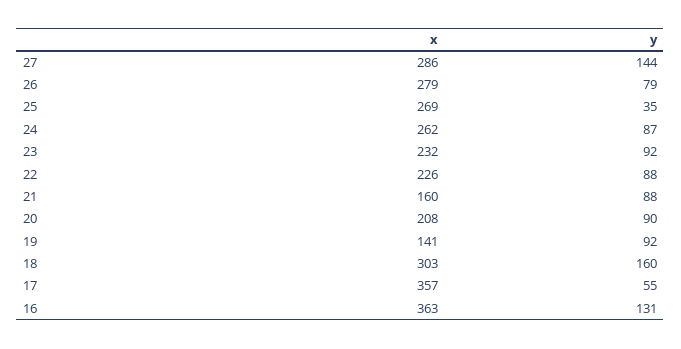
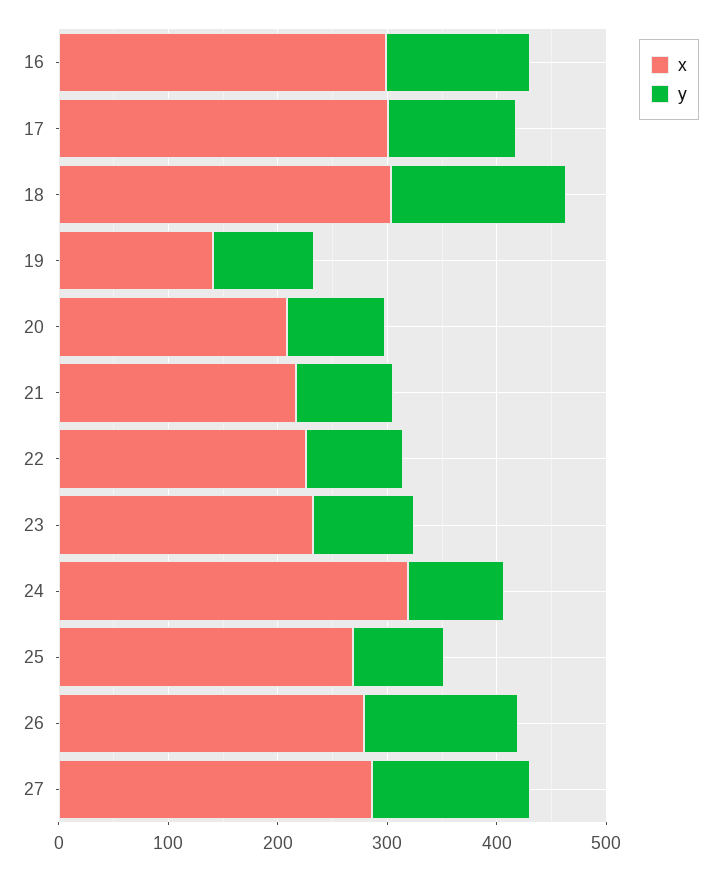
y, 26: 79 -> 140
y, 25: 35 -> 80
x, 24: 262 -> 320
x, 21: 160 -> 220
x, 17: 357 -> 300
y, 17: 55 -> 120
x, 16: 363 -> 300

